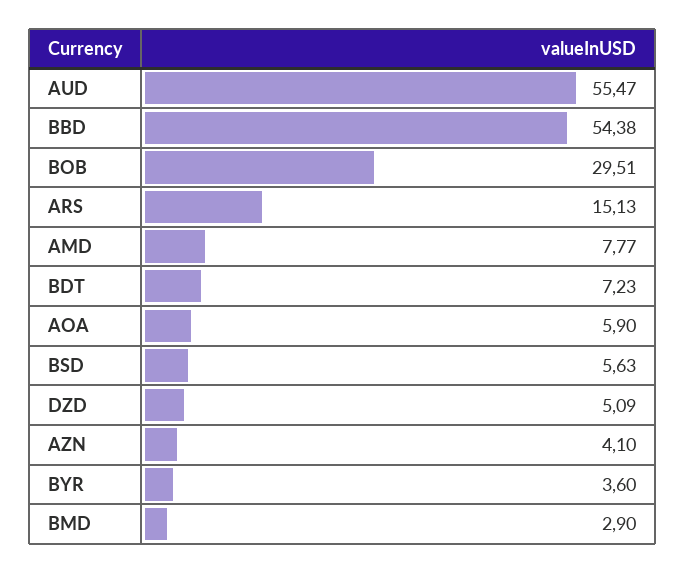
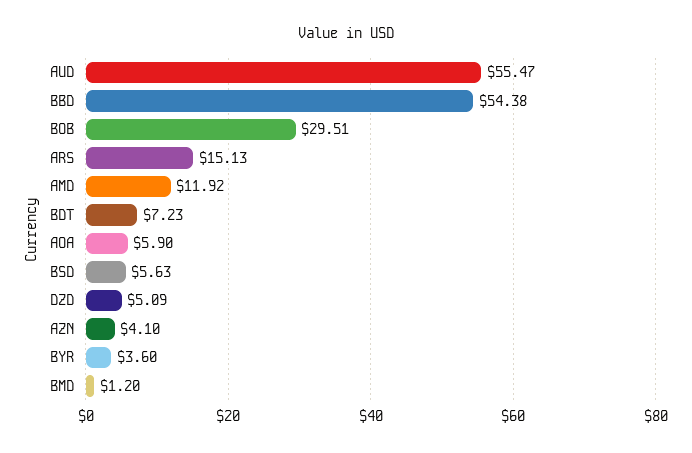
AMD: 7.77 -> 11.92
BMD: 2.9 -> 1.2

